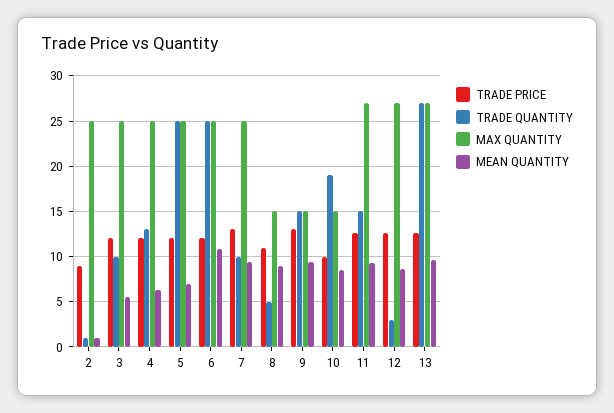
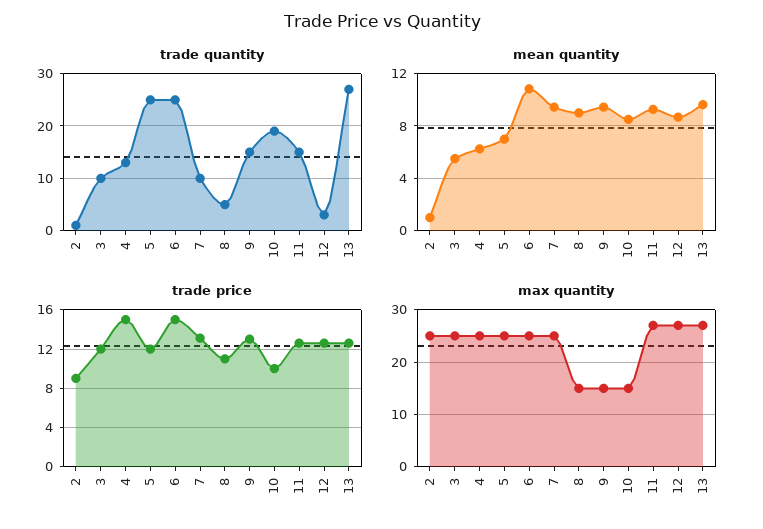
TRADE PRICE, 4: 12 -> 15
TRADE PRICE, 6: 12 -> 15

